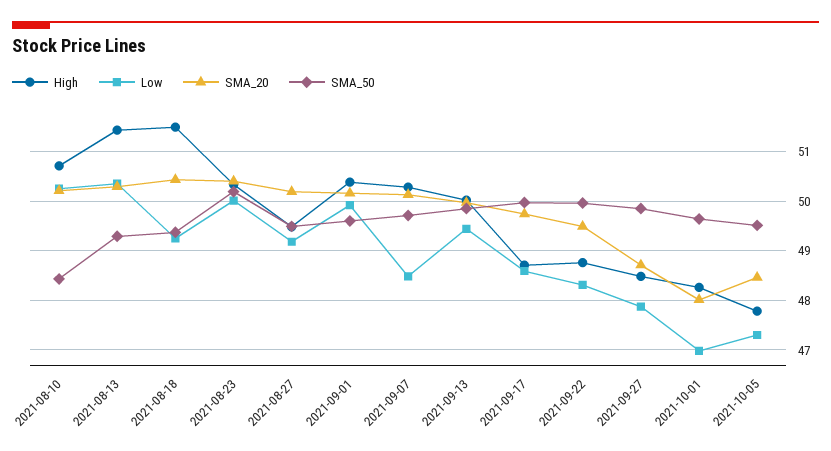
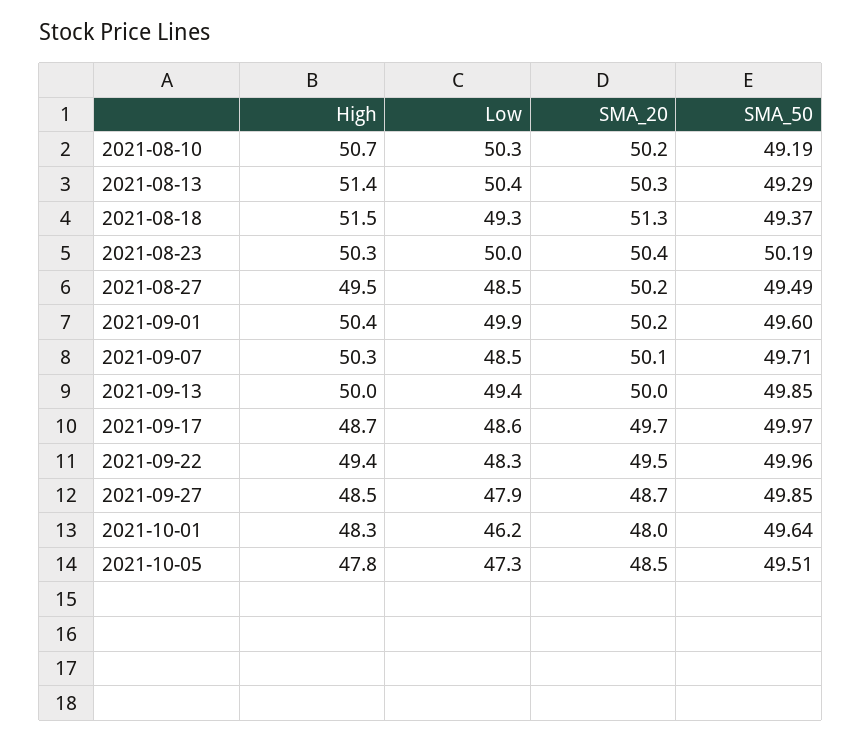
SMA_50, 2021-08-10: 48.4 -> 49.19
SMA_20, 2021-08-18: 50.4 -> 51.3
Low, 2021-08-27: 49.2 -> 48.5
High, 2021-09-22: 48.8 -> 49.4
Low, 2021-10-01: 47 -> 46.2

